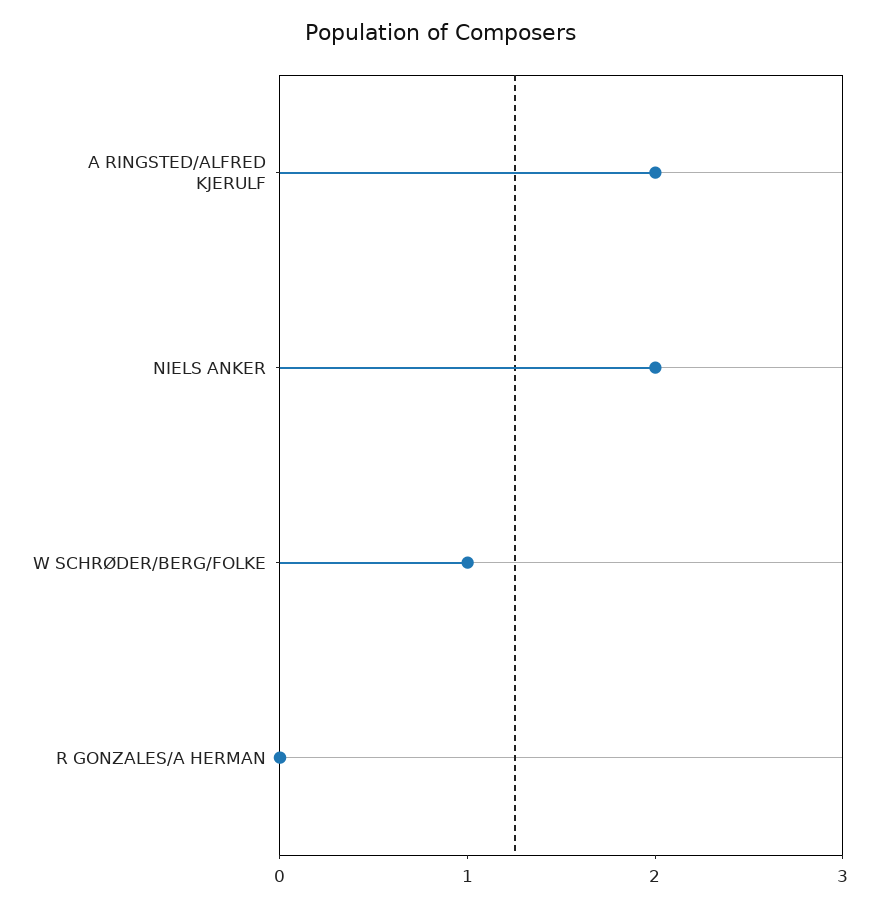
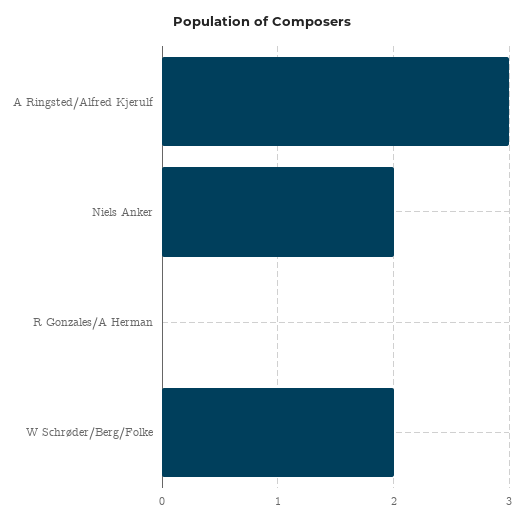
A RINGSTED/ALFRED KJERULF: 2 -> 3
W SCHRØDER/BERG/FOLKE: 1 -> 2

